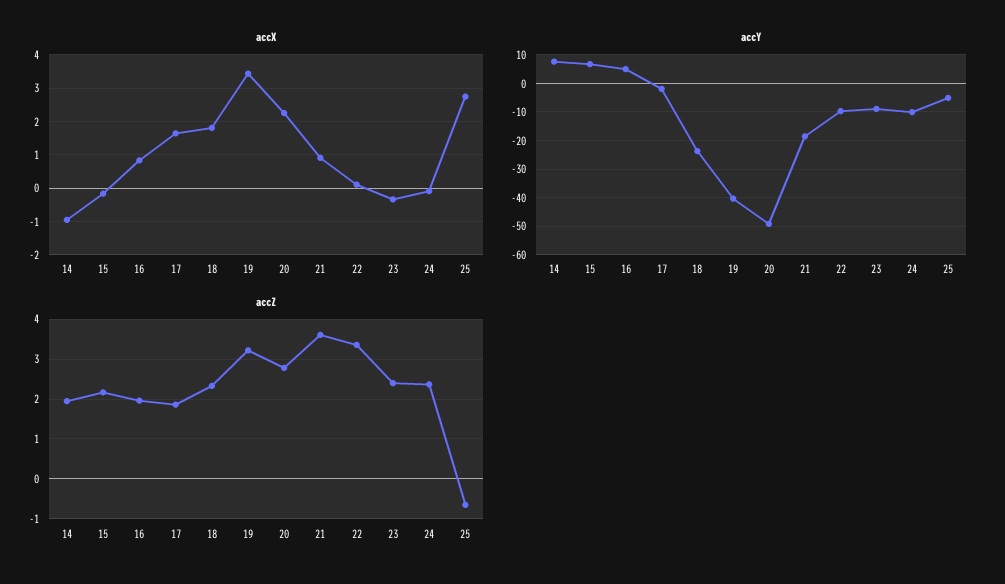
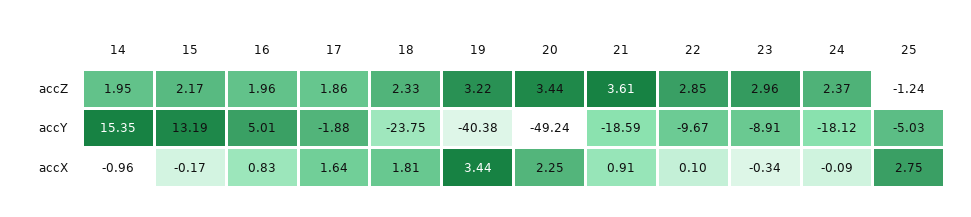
accY, 14: 7.5 -> 15.35
accY, 15: 7.5 -> 13.19
accY, 24: -10 -> -18.12
accZ, 20: 2.8 -> 3.44
accZ, 22: 3.4 -> 2.85
accZ, 23: 2.4 -> 2.96
accZ, 25: -0.6 -> -1.24

